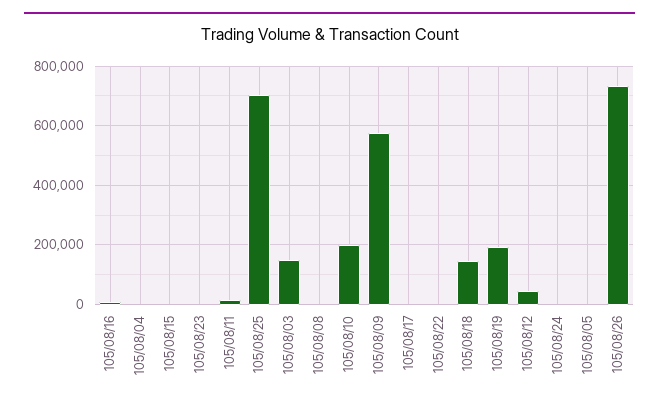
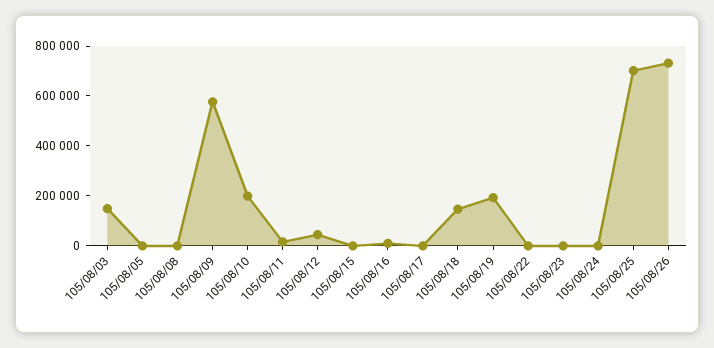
105/08/04: 0 -> none

